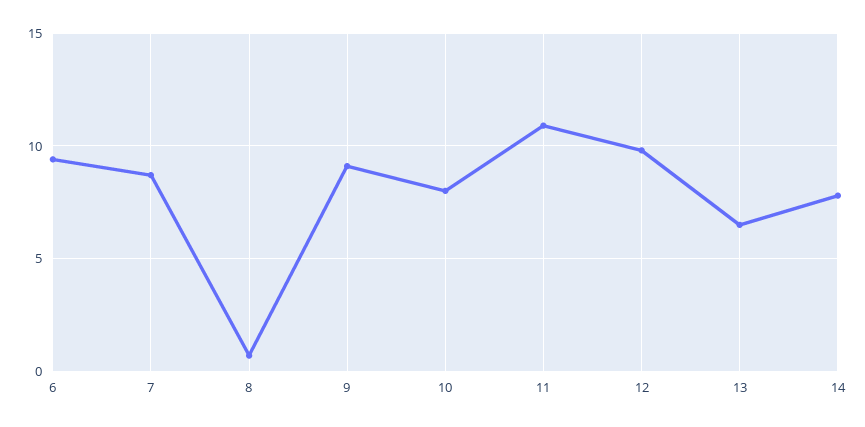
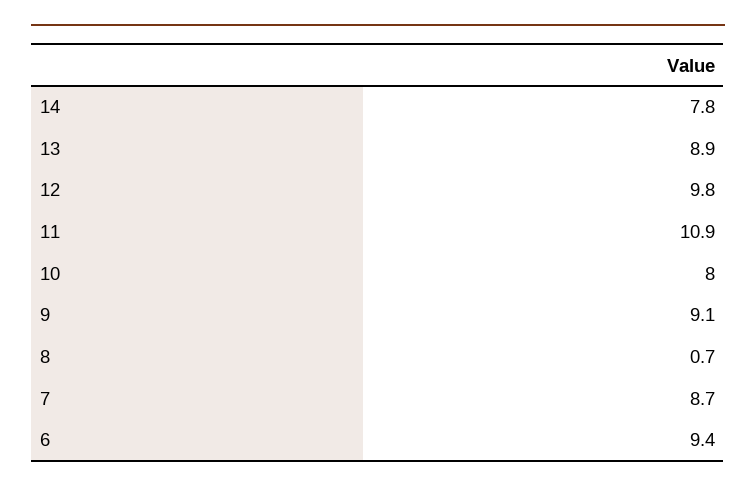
13: 6.5 -> 8.9

